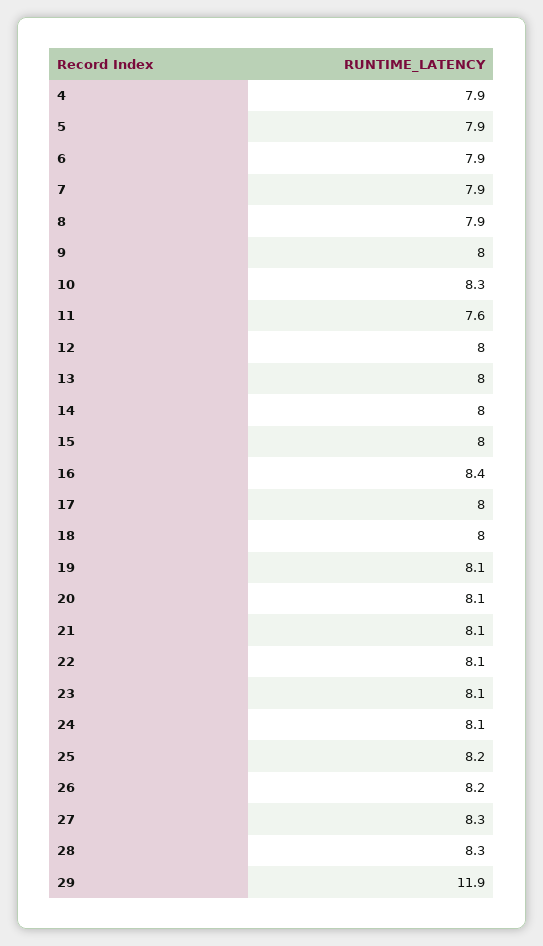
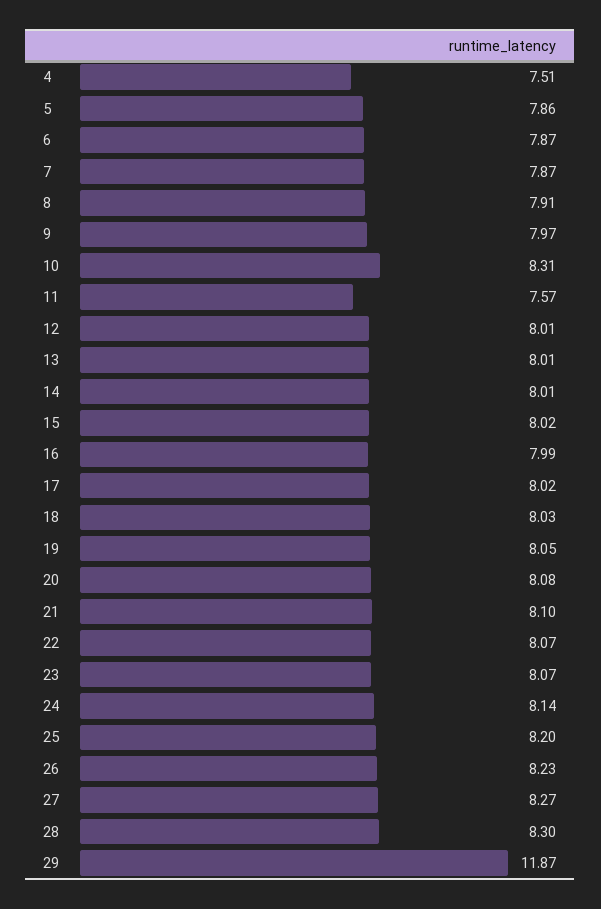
4: 7.9 -> 7.51
16: 8.4 -> 7.99

